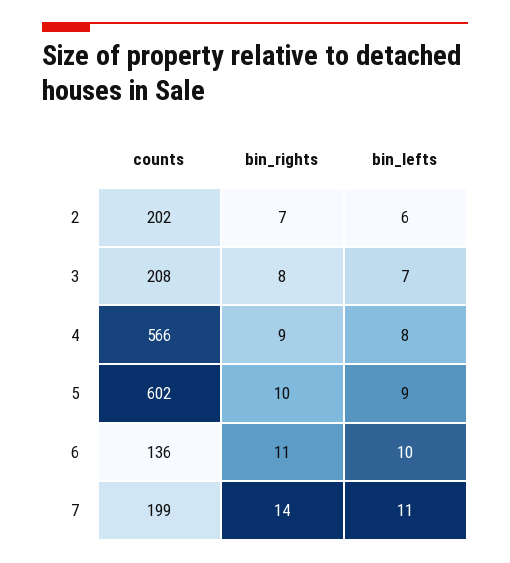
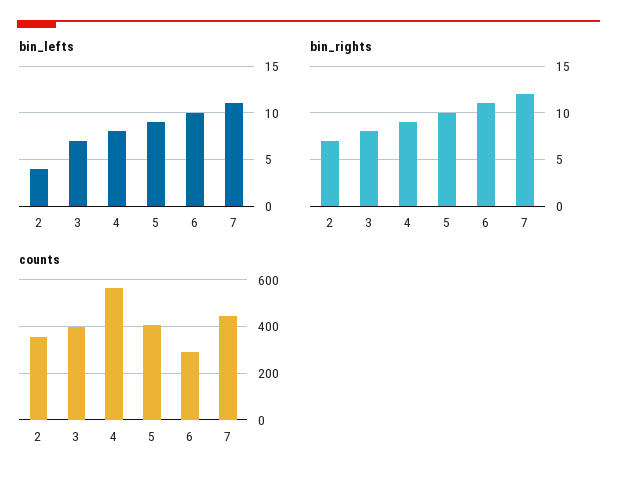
counts, 2: 202 -> 350
bin_lefts, 2: 6 -> 4
counts, 3: 208 -> 400
counts, 5: 602 -> 400
counts, 6: 136 -> 300
counts, 7: 199 -> 450
bin_rights, 7: 14 -> 12

